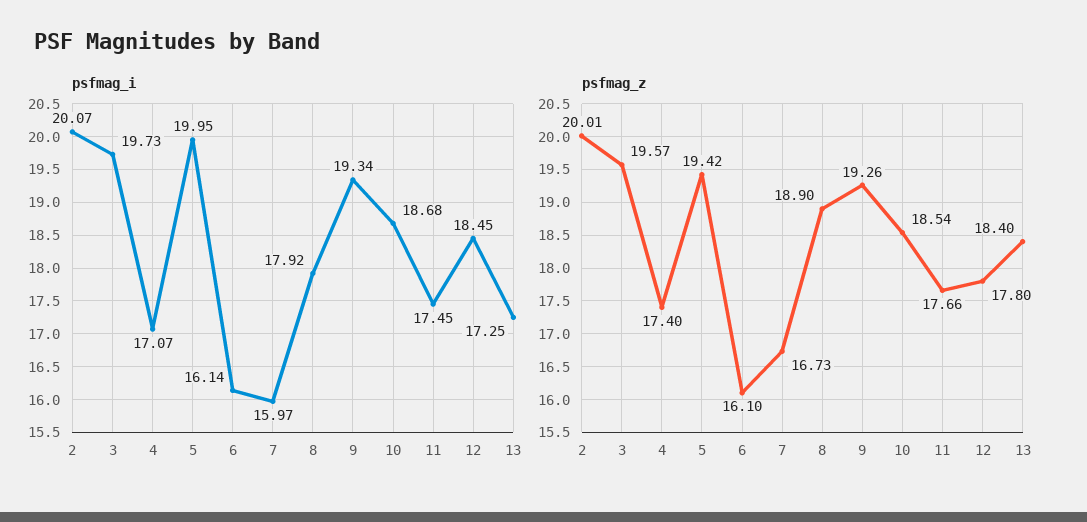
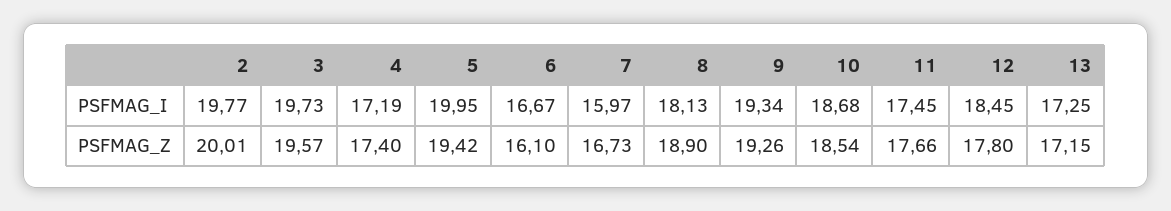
psfmag_i, 2: 20.07 -> 19.77
psfmag_i, 4: 17.07 -> 17.19
psfmag_i, 6: 16.14 -> 16.67
psfmag_i, 8: 17.92 -> 18.13
psfmag_z, 13: 18.4 -> 17.15

